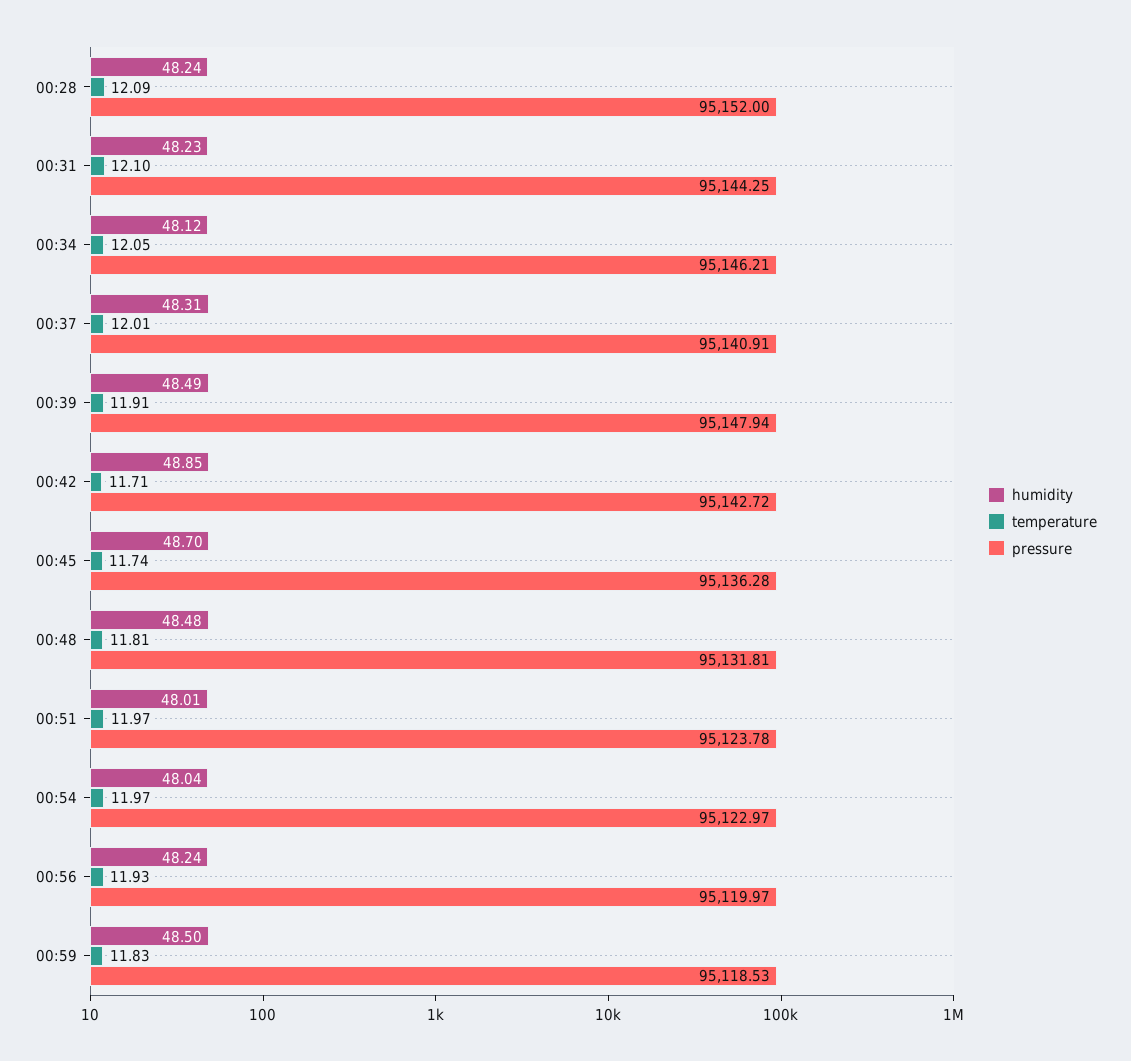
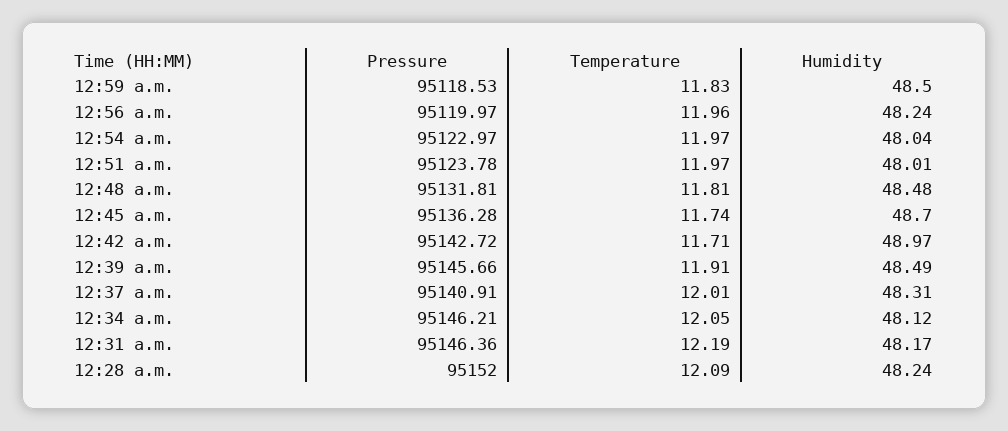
humidity, 00:31: 48.23 -> 48.17
temperature, 00:31: 12.1 -> 12.19
pressure, 00:31: 95144.25 -> 95146.36
pressure, 00:39: 95147.94 -> 95145.66
humidity, 00:42: 48.85 -> 48.97
temperature, 00:56: 11.93 -> 11.96

